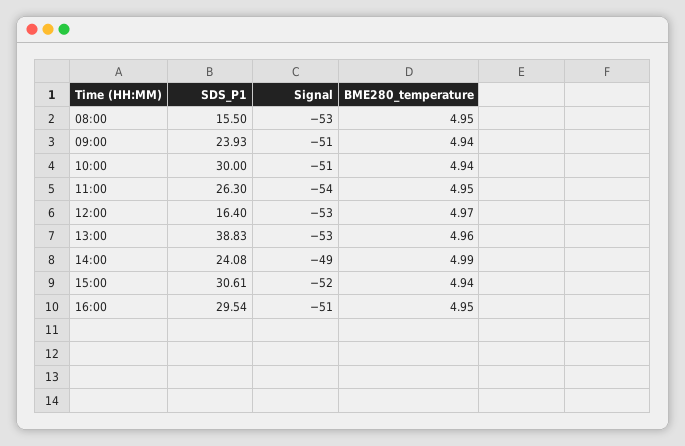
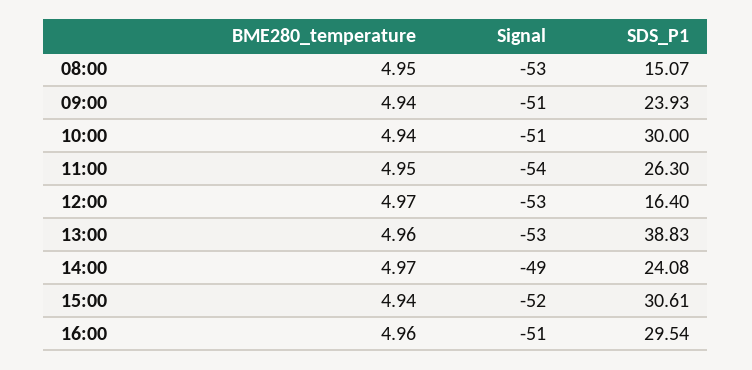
SDS_P1, 08:00: 15.5 -> 15.07
BME280_temperature, 14:00: 4.99 -> 4.97
BME280_temperature, 16:00: 4.95 -> 4.96

